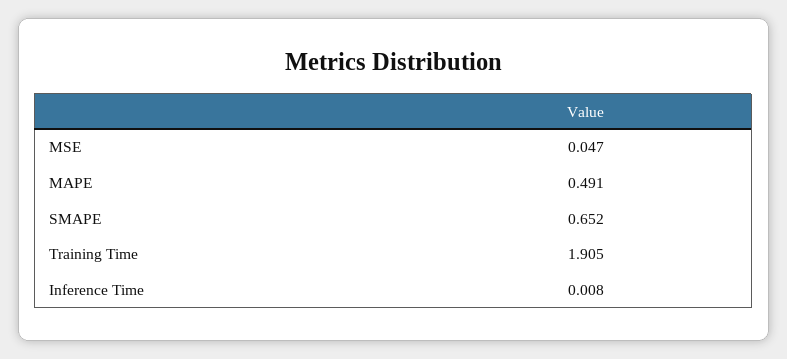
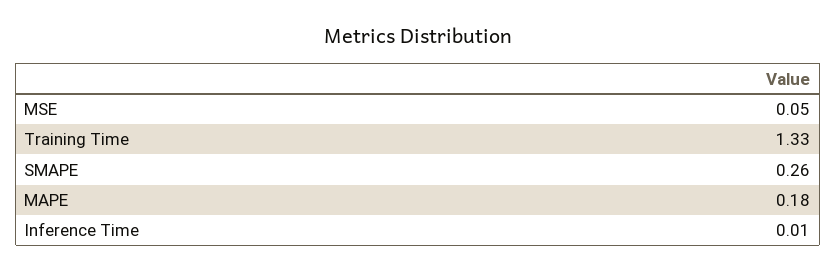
MAPE: 0.491 -> 0.18
SMAPE: 0.652 -> 0.26
Training Time: 1.905 -> 1.33

